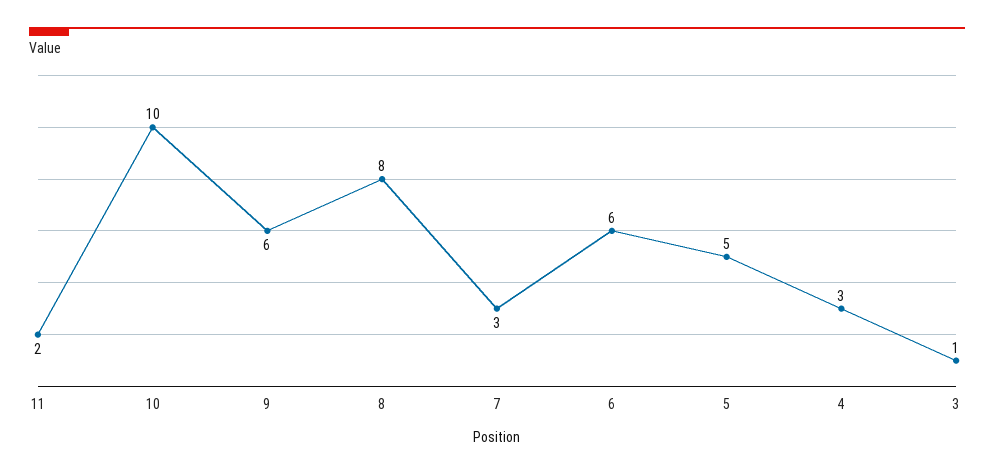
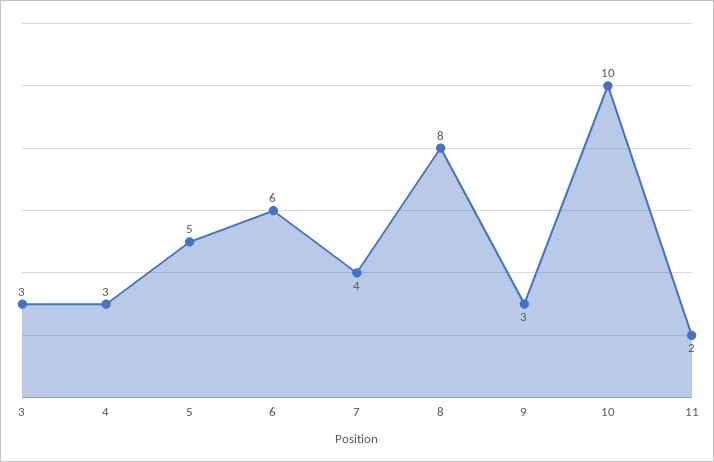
9: 6 -> 3
7: 3 -> 4
3: 1 -> 3

